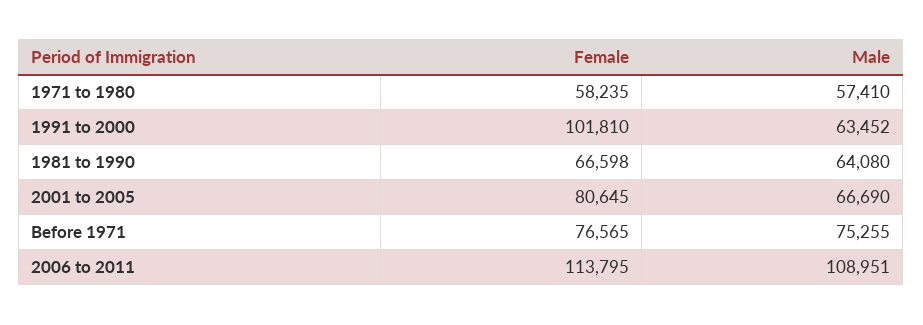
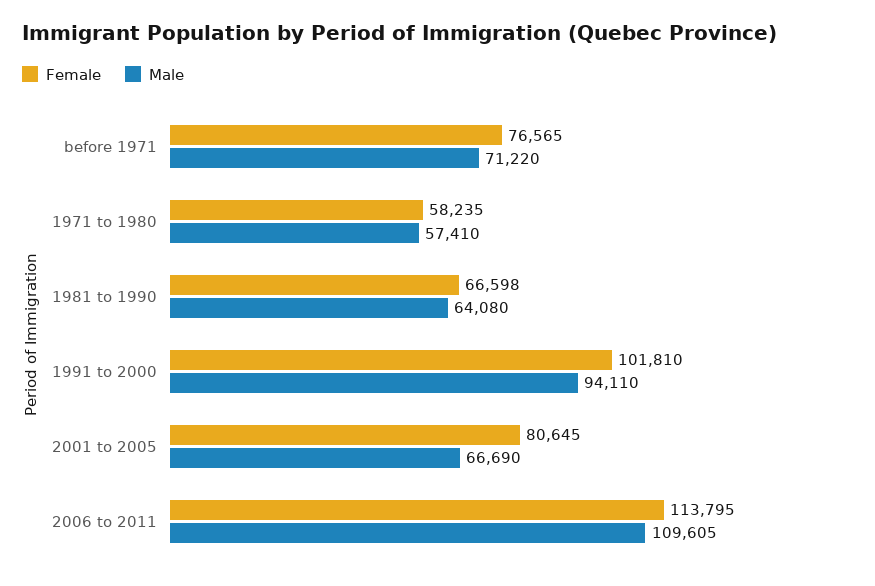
Male, 1991 to 2000: 63452 -> 94110
Male, Before 1971: 75255 -> 71220
Male, 2006 to 2011: 108951 -> 109605

